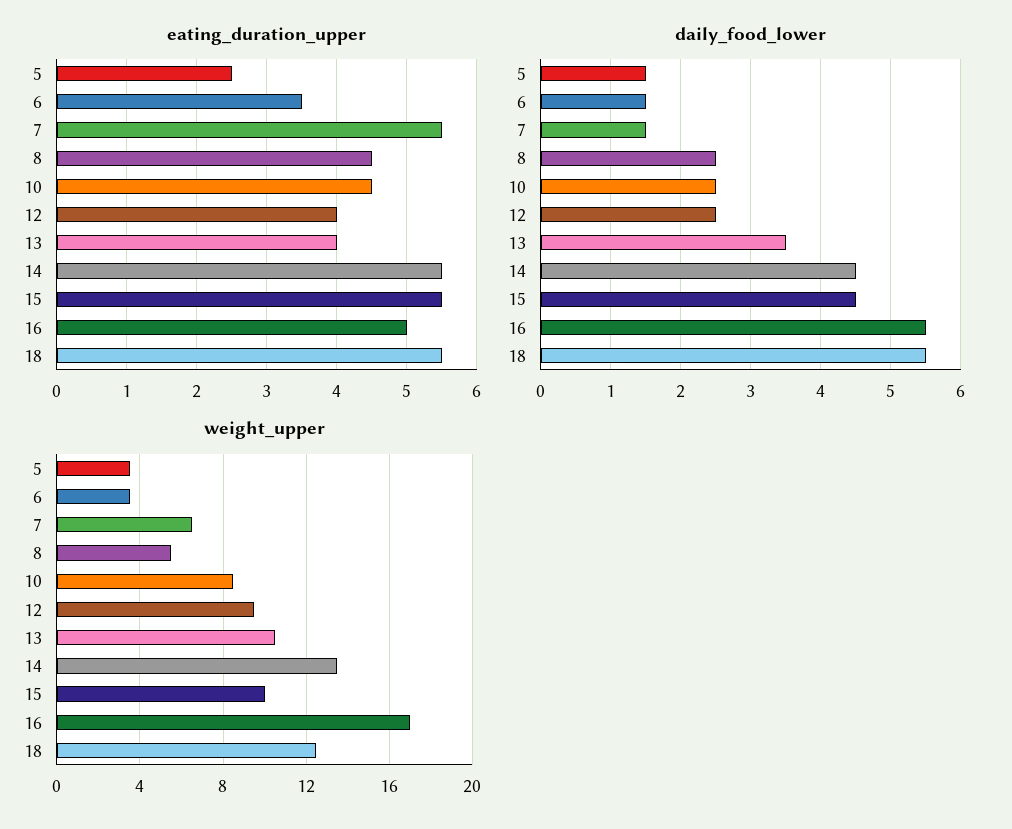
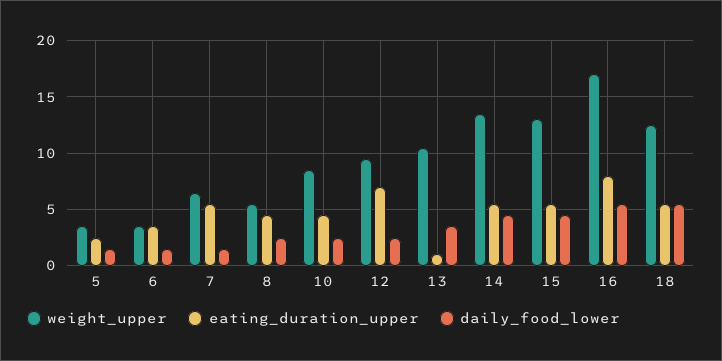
eating_duration_upper, 12: 4 -> 7
eating_duration_upper, 13: 4 -> 1
eating_duration_upper, 16: 5 -> 8
weight_upper, 15: 10 -> 13

